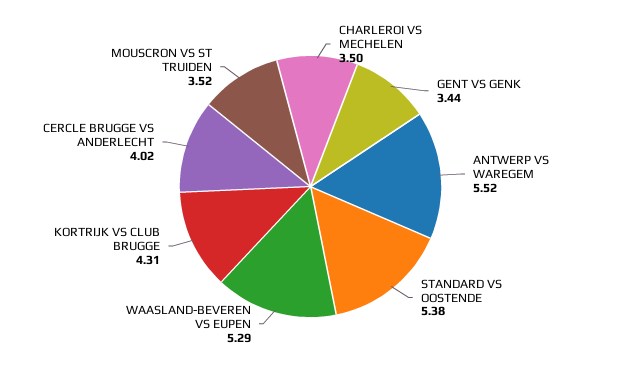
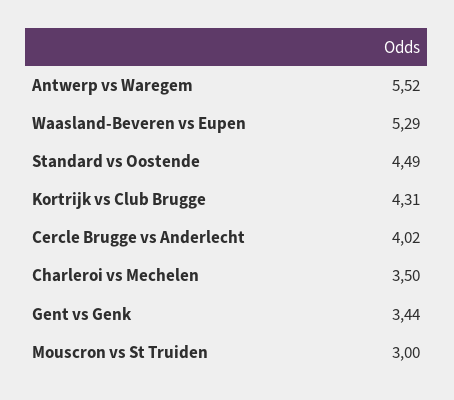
STANDARD VS OOSTENDE: 5.38 -> 4.49
MOUSCRON VS ST TRUIDEN: 3.52 -> 3

